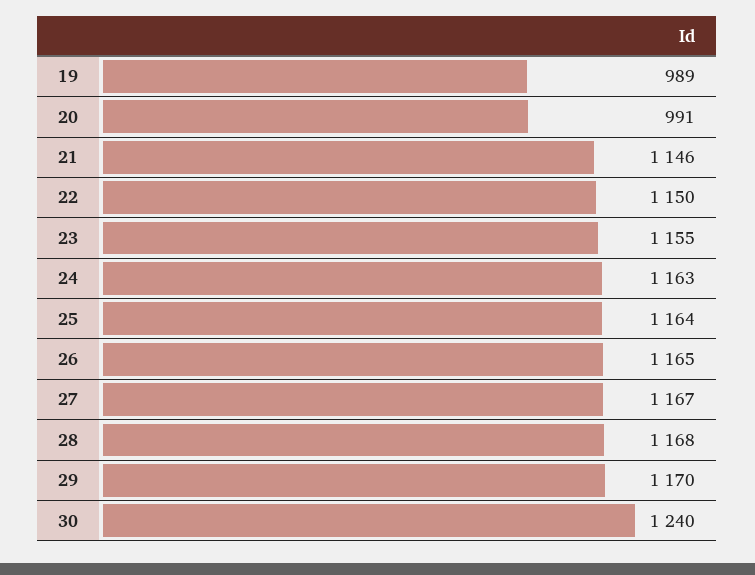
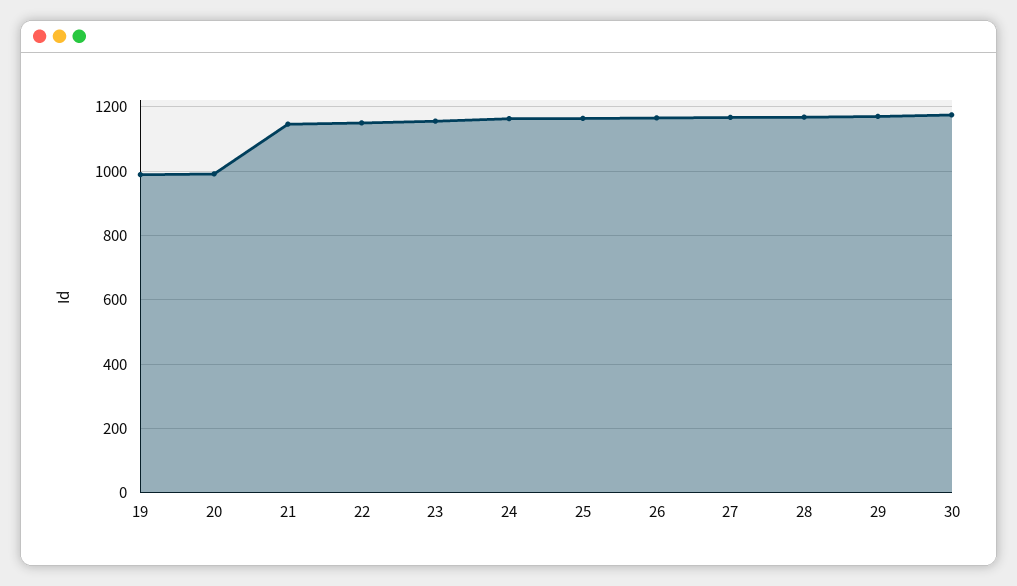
30: 1240 -> 1180

